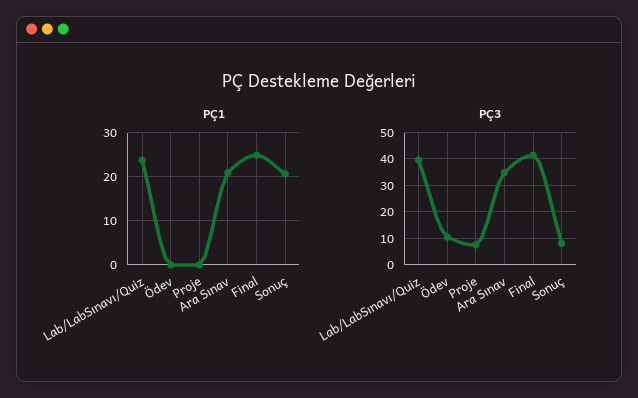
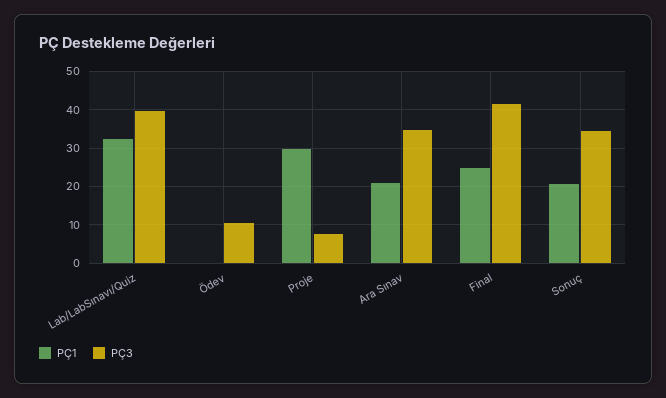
PÇ1, Lab/LabSınavı/Quiz: 24 -> 32
PÇ1, Proje: 0 -> 30
PÇ3, Sonuç: 7.5 -> 34

